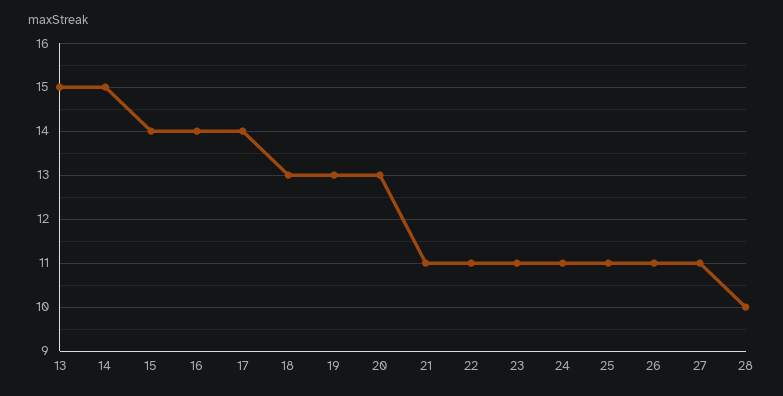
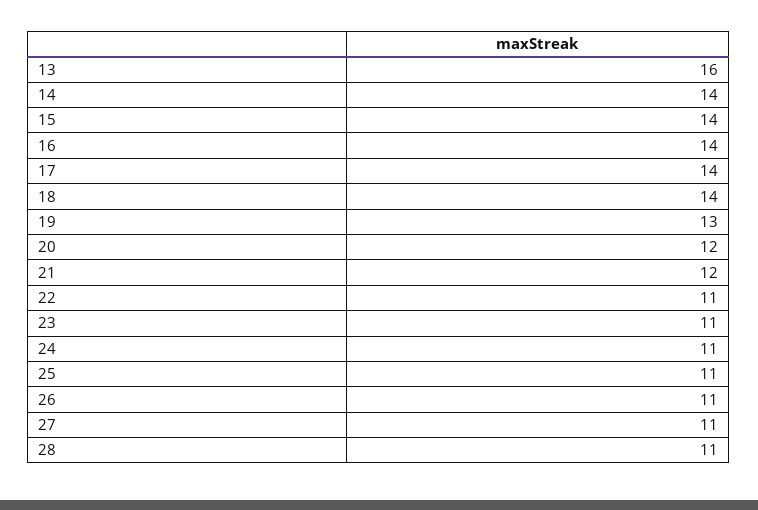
13: 15 -> 16
14: 15 -> 14
18: 13 -> 14
20: 13 -> 12
21: 11 -> 12
28: 10 -> 11

